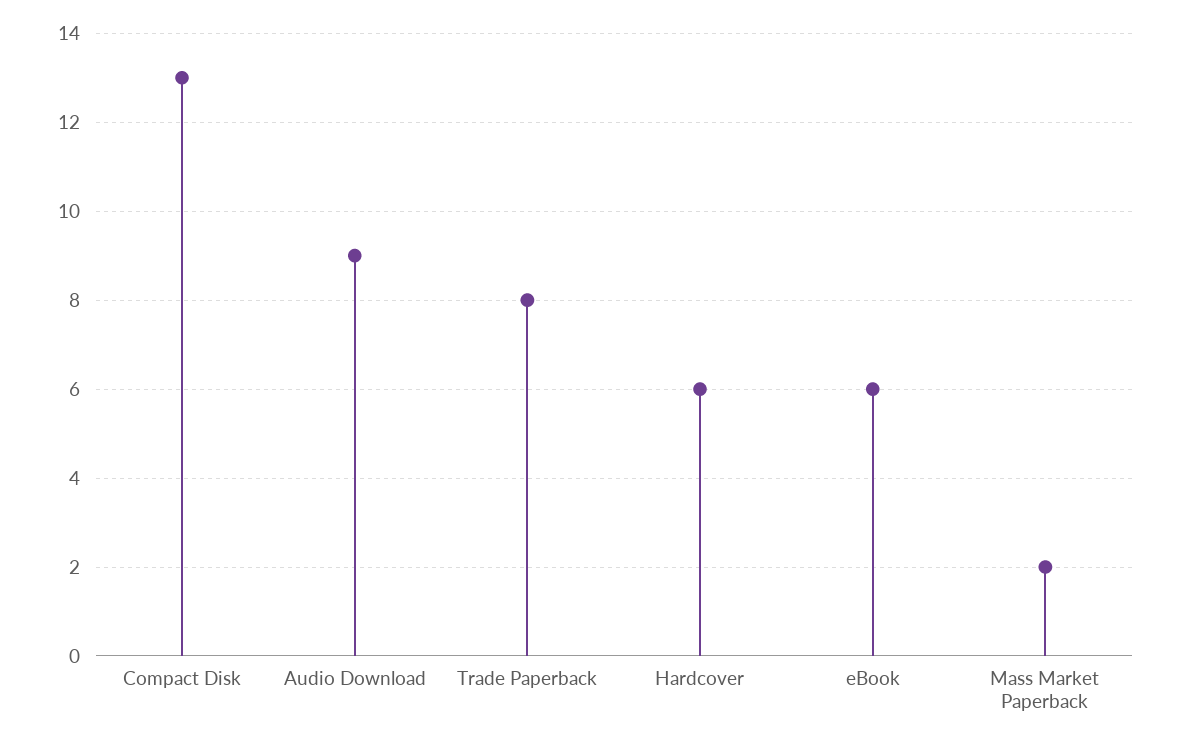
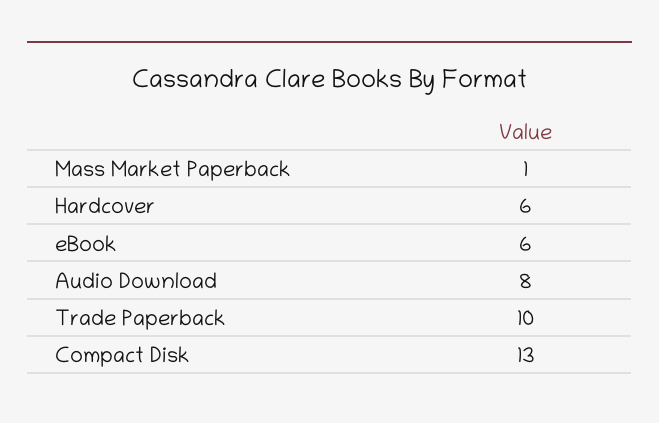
Audio Download: 9 -> 8
Trade Paperback: 8 -> 10
Mass Market Paperback: 2 -> 1

